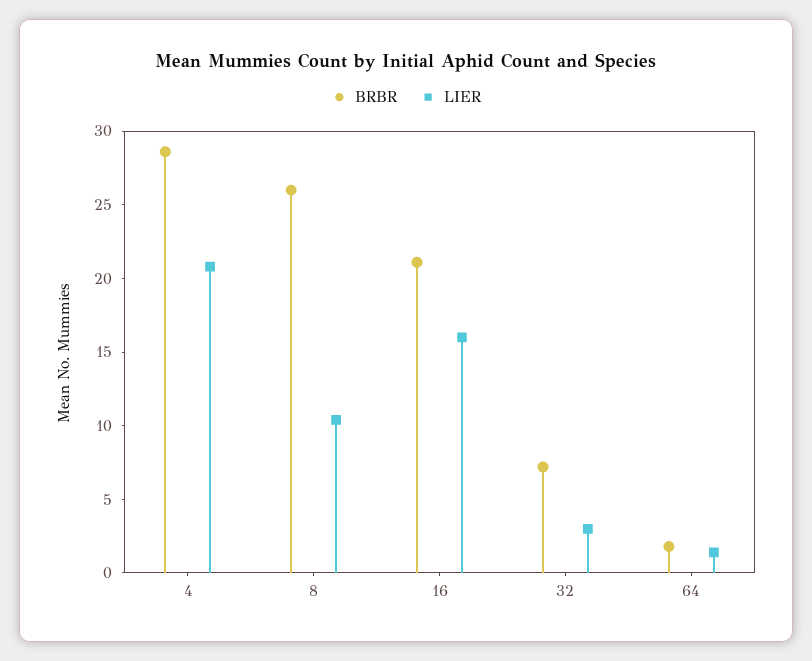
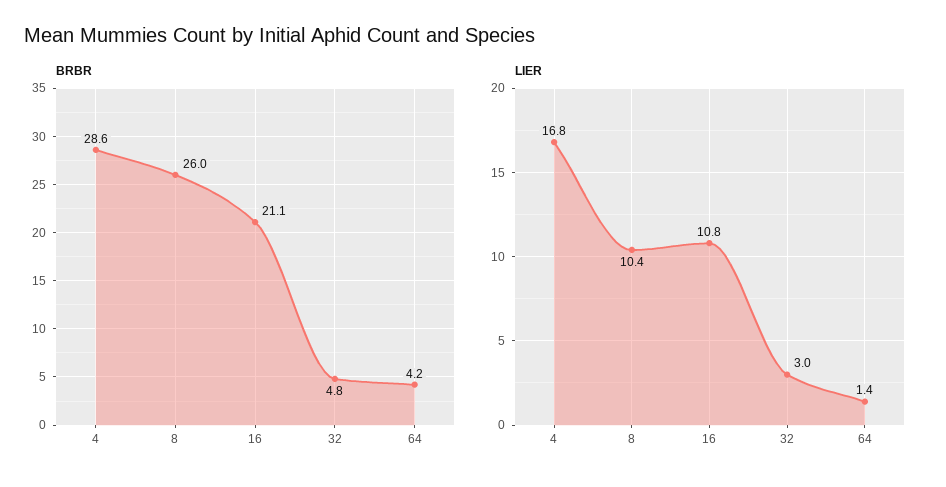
LIER, 4: 21 -> 16.8
LIER, 16: 16 -> 10.8
BRBR, 32: 7 -> 4.8
BRBR, 64: 2 -> 4.2

